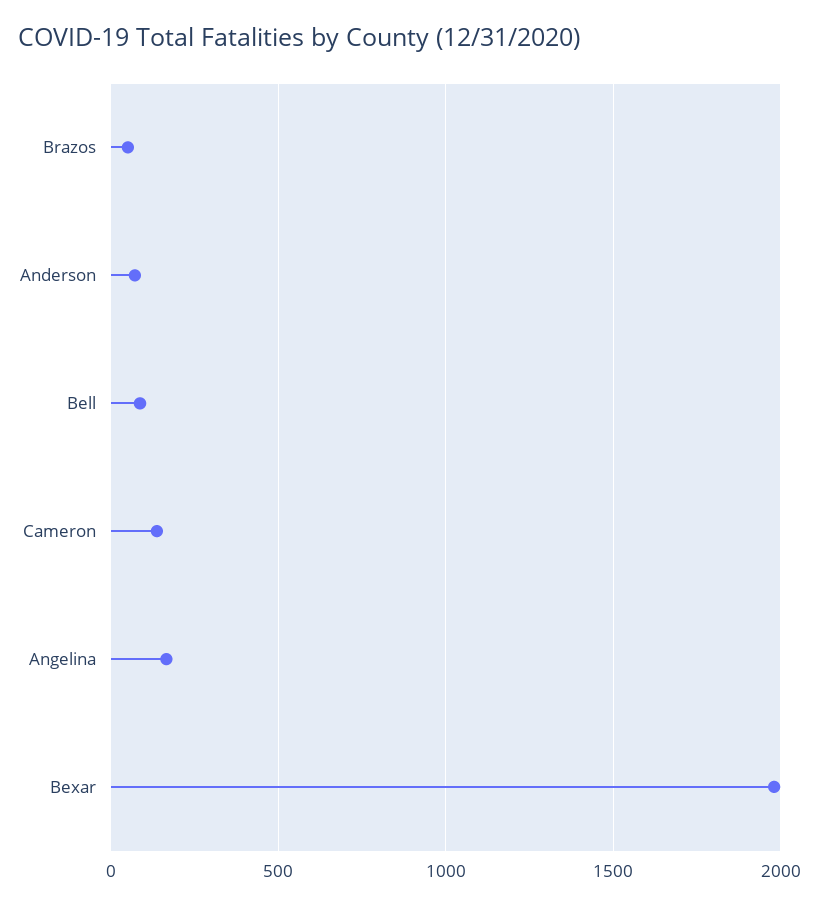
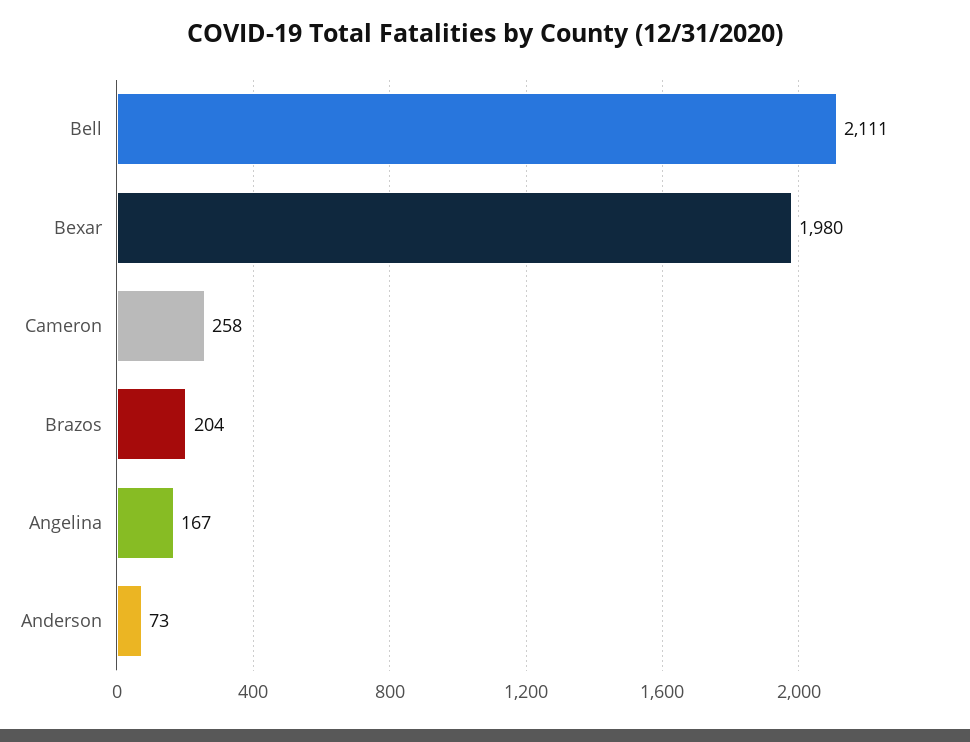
Brazos: 50 -> 204
Bell: 100 -> 2111
Cameron: 150 -> 258

